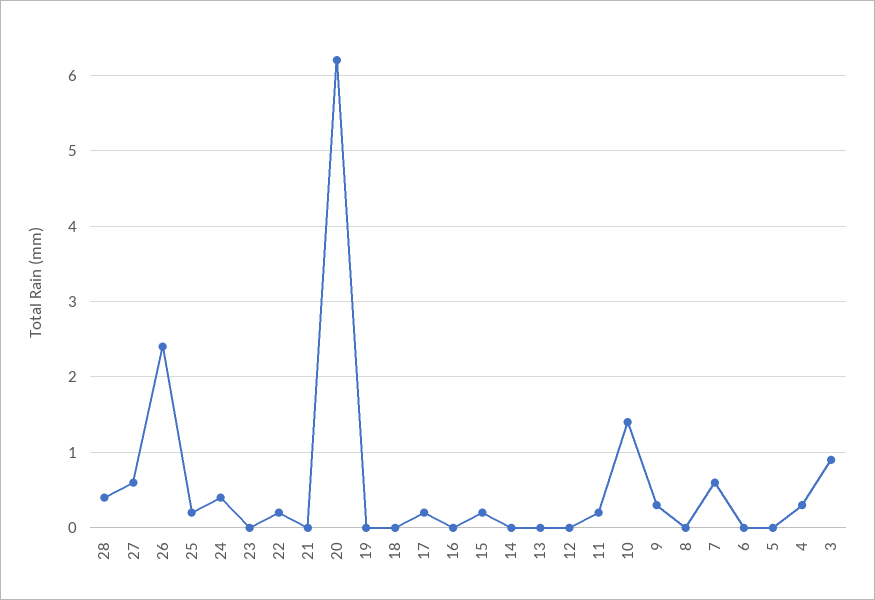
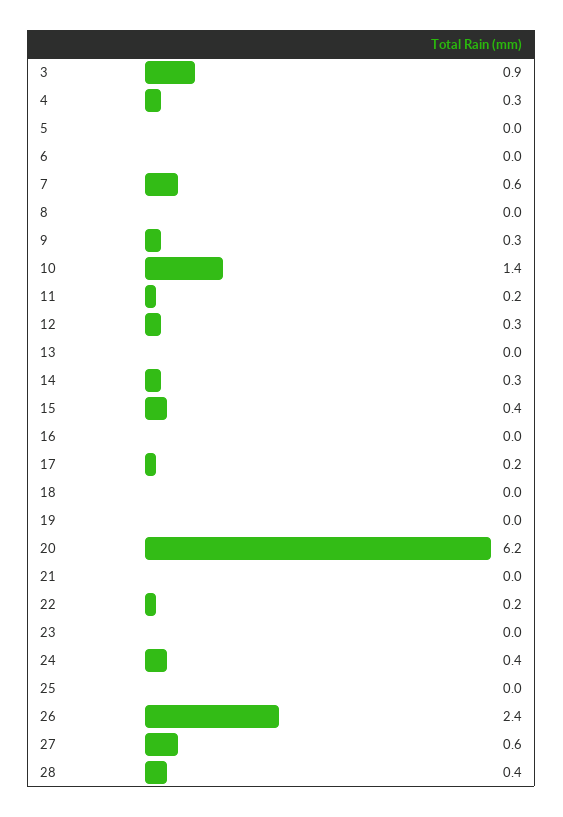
25: 0.2 -> 0
15: 0.2 -> 0.4
14: 0 -> 0.3
12: 0 -> 0.3

